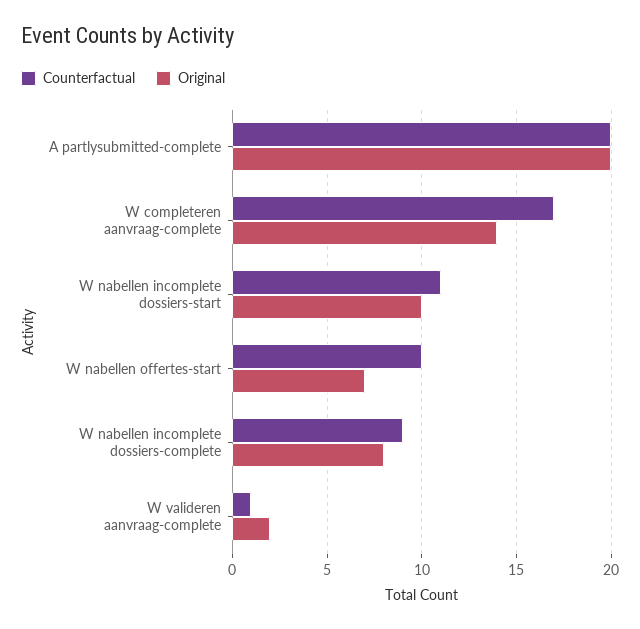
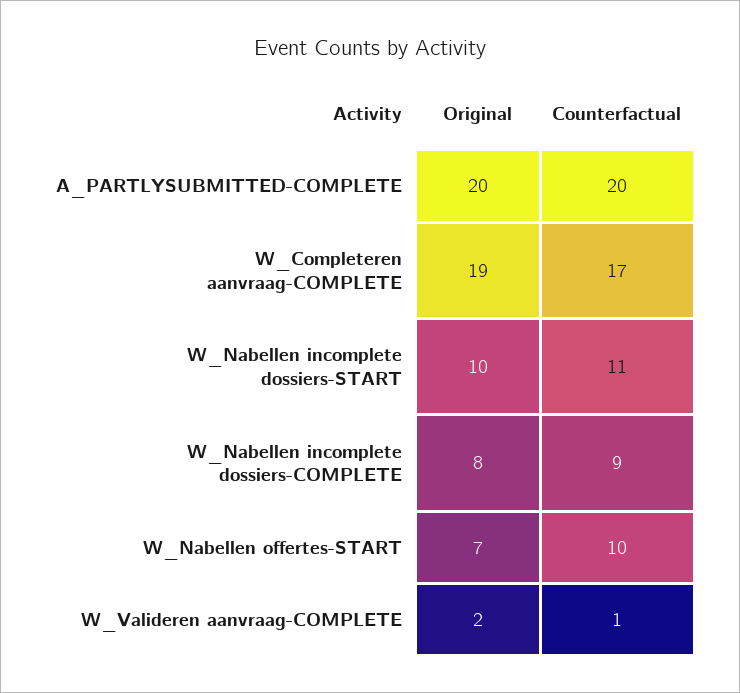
Original, W completeren aanvraag-complete: 14 -> 19

